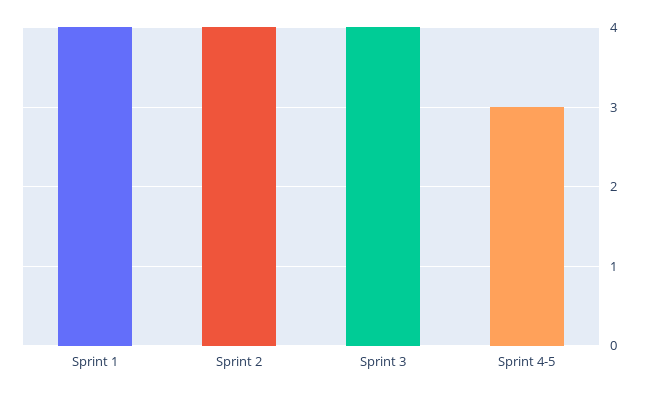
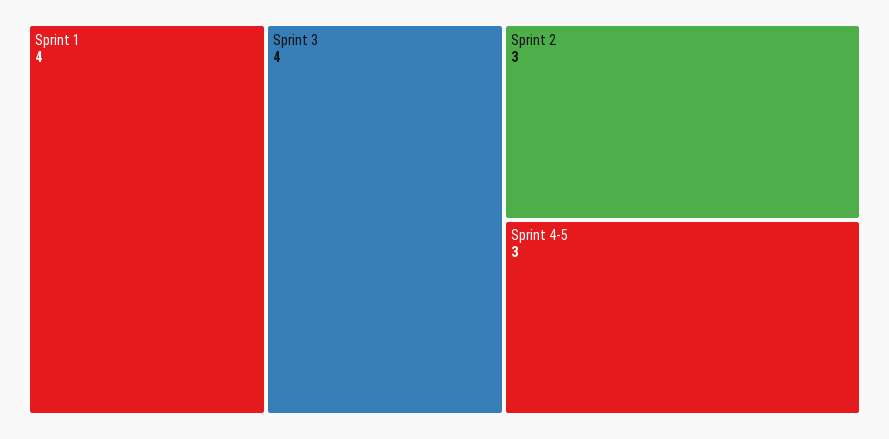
Sprint 2: 4 -> 3

